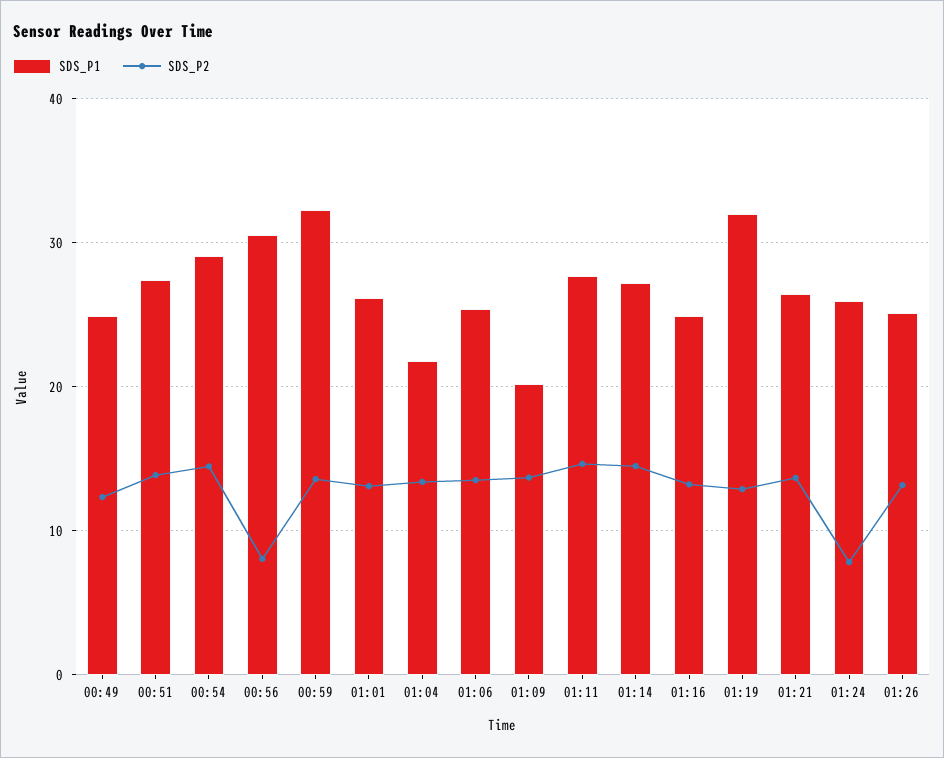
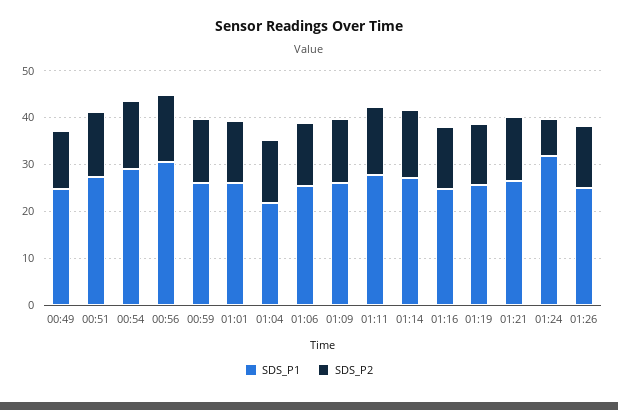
SDS_P2, 00:56: 8 -> 14
SDS_P1, 00:59: 32 -> 26
SDS_P1, 01:09: 20 -> 26
SDS_P1, 01:19: 32 -> 26
SDS_P1, 01:24: 26 -> 32

